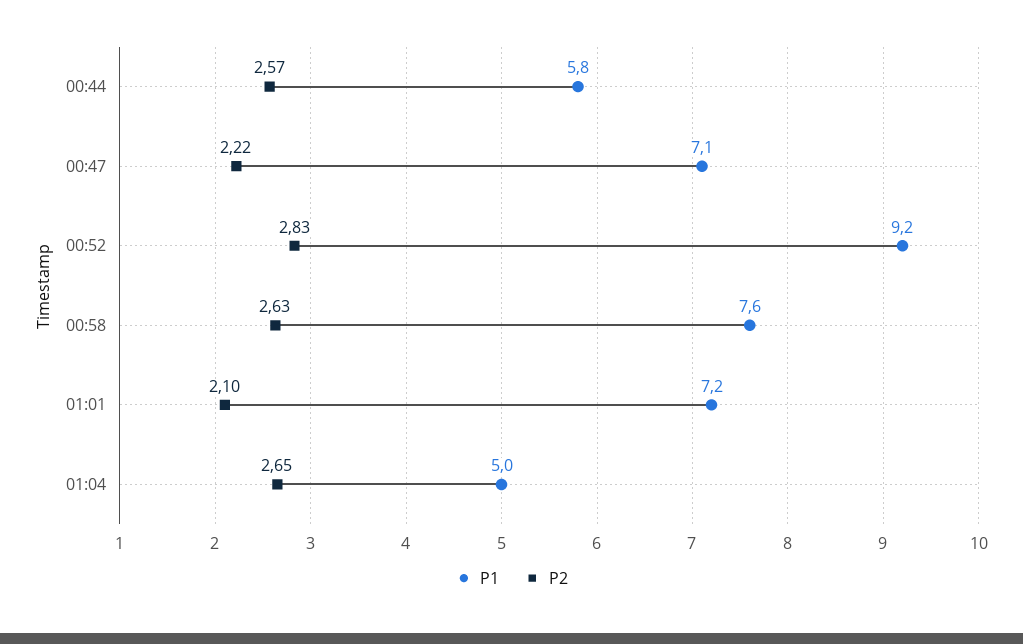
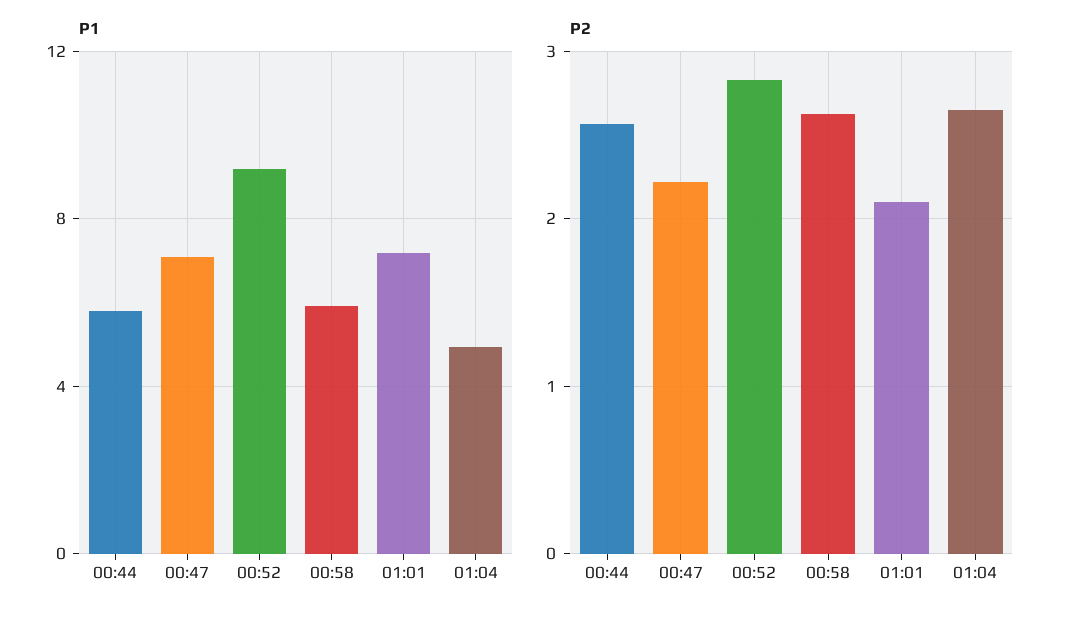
P1, 00:58: 7.6 -> 6

